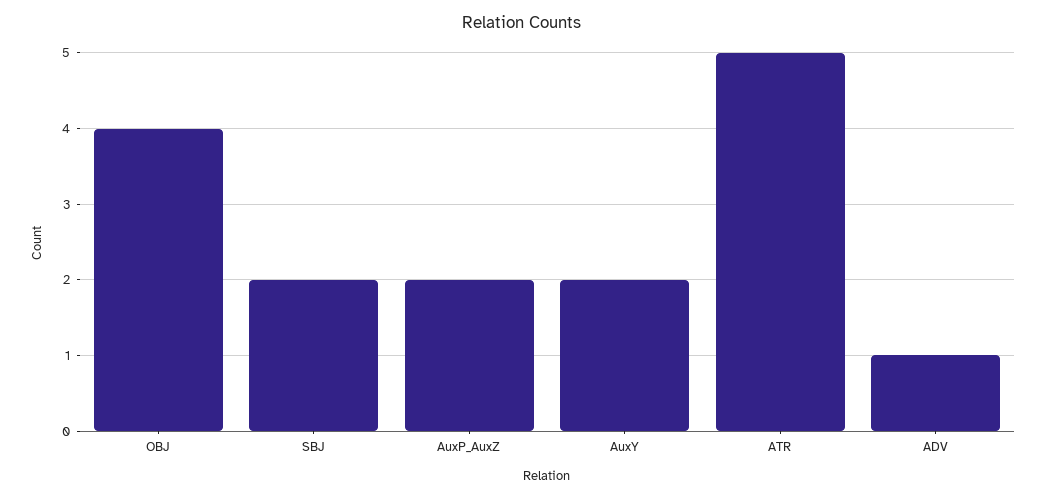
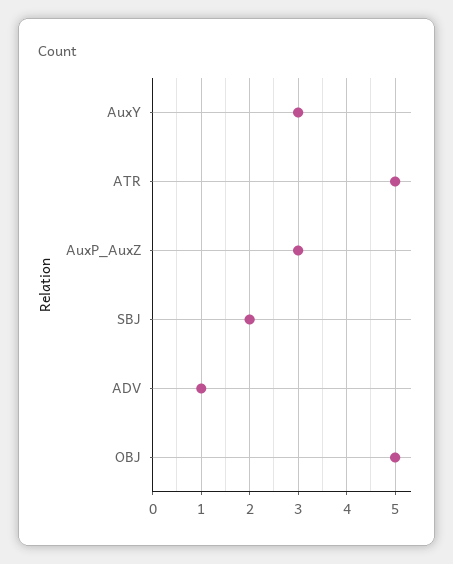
OBJ: 4 -> 5
AuxP_AuxZ: 2 -> 3
AuxY: 2 -> 3

